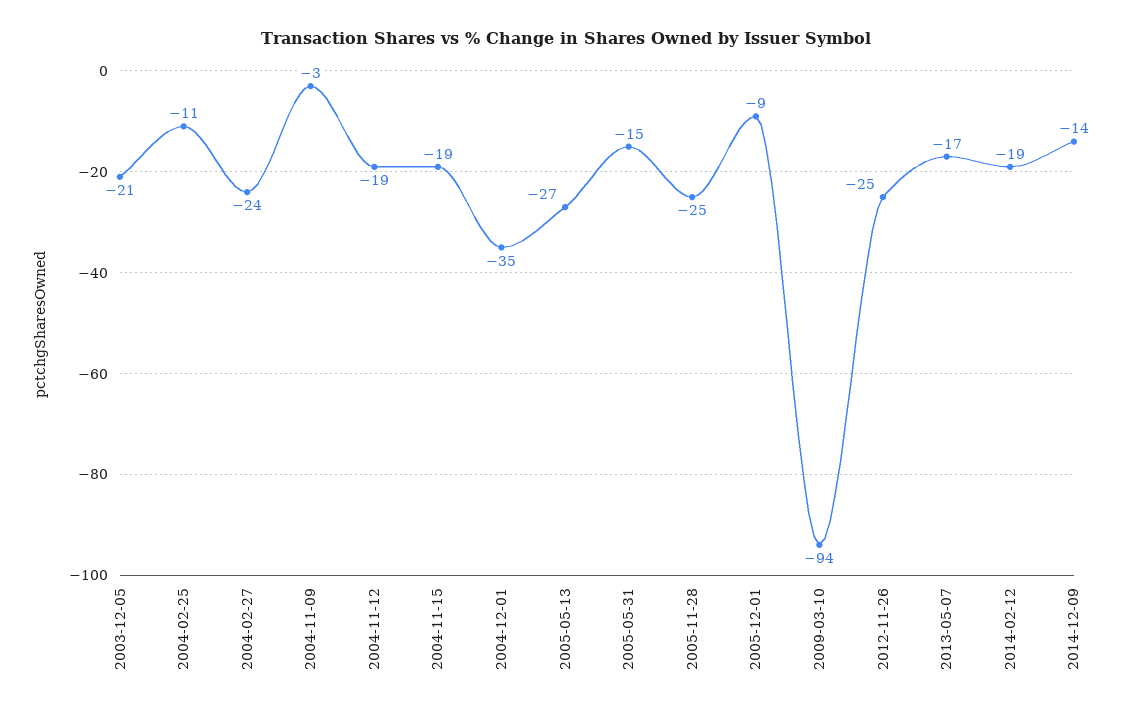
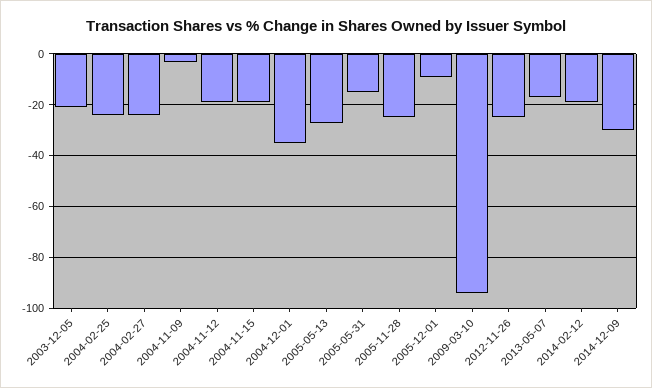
2004-02-25: -11 -> -25
2014-12-09: -14 -> -30

